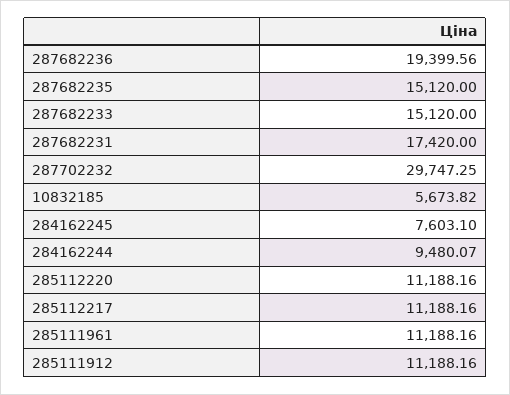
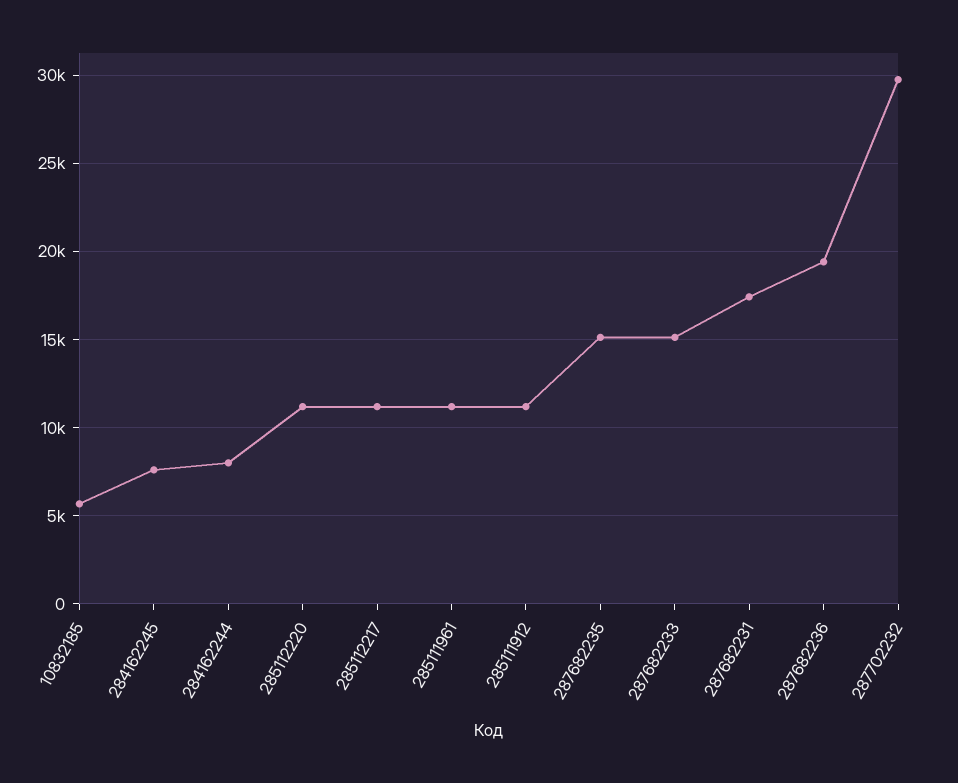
284162244: 9480.07 -> 8000

